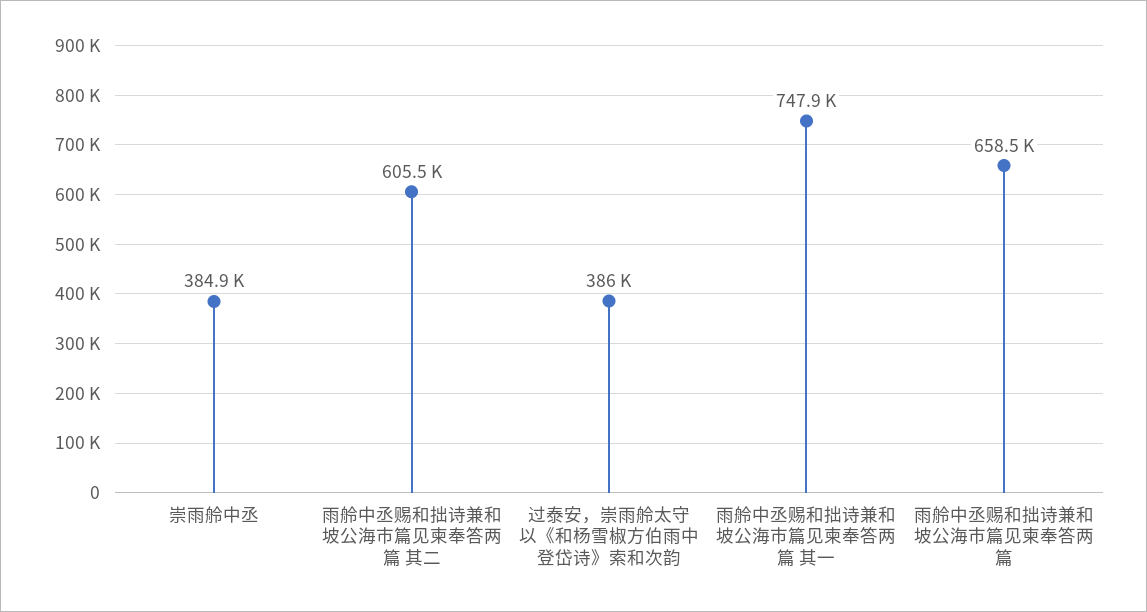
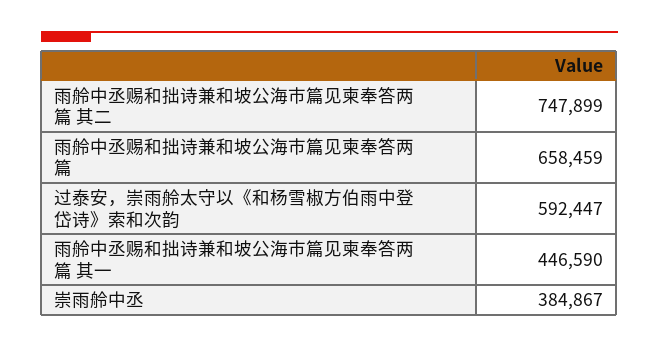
雨舲中丞赐和拙诗兼和坡公海市篇见柬奉答两篇 其二: 605500 -> 747899
过泰安，崇雨舲太守以《和杨雪椒方伯雨中登岱诗》索和次韵: 386000 -> 592447
雨舲中丞赐和拙诗兼和坡公海市篇见柬奉答两篇 其一: 747900 -> 446590

